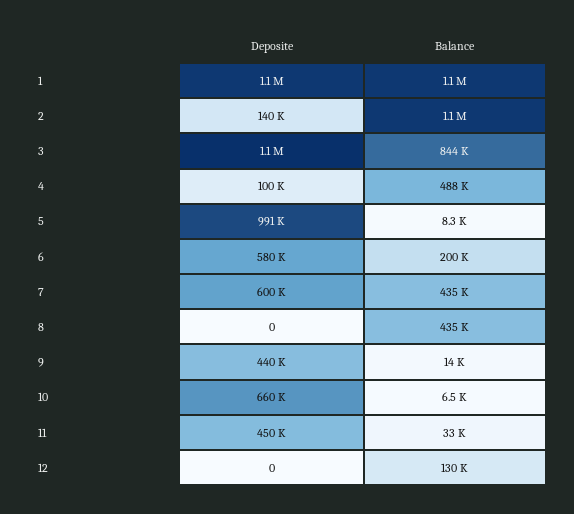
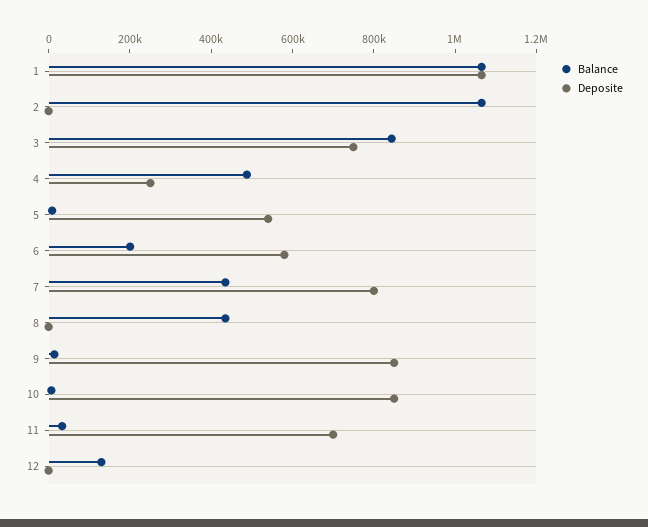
Deposite, 2: 140000 -> 0
Deposite, 3: 1100000 -> 750000
Deposite, 4: 100000 -> 250000
Deposite, 5: 991000 -> 550000
Deposite, 7: 600000 -> 800000
Deposite, 9: 440000 -> 850000
Deposite, 10: 660000 -> 850000
Deposite, 11: 450000 -> 700000

